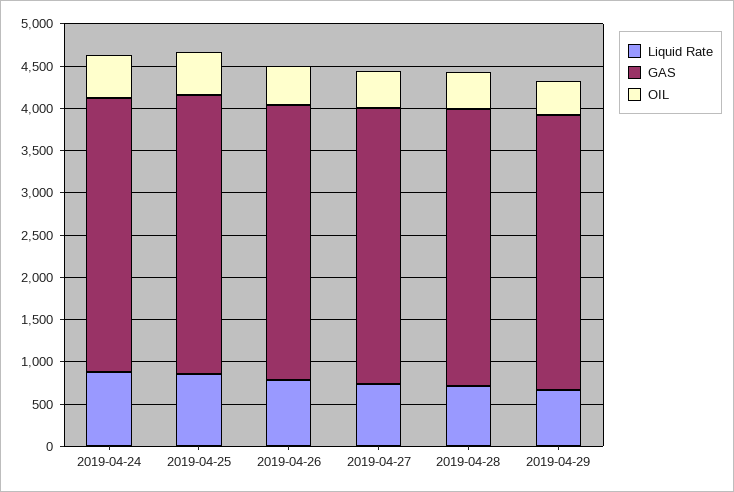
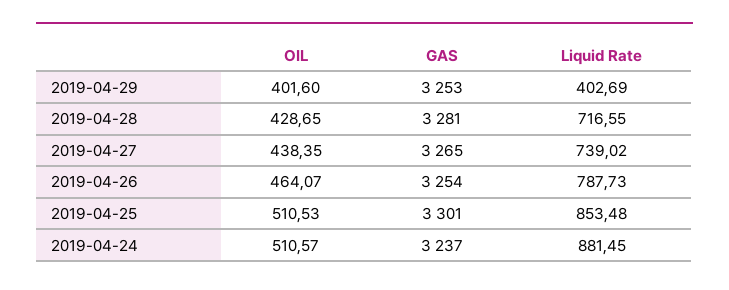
Liquid Rate, 2019-04-29: 700 -> 402.69

